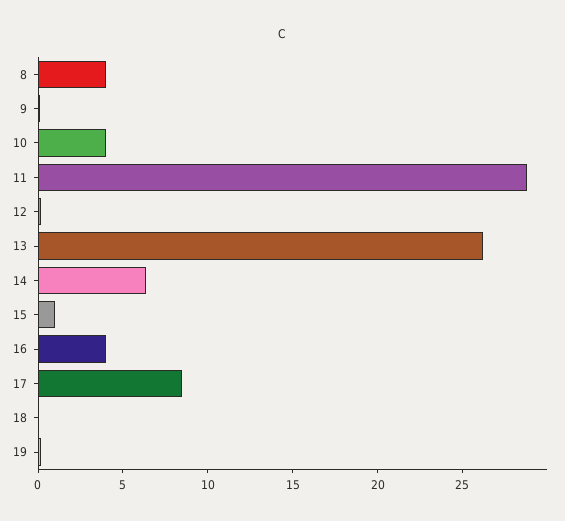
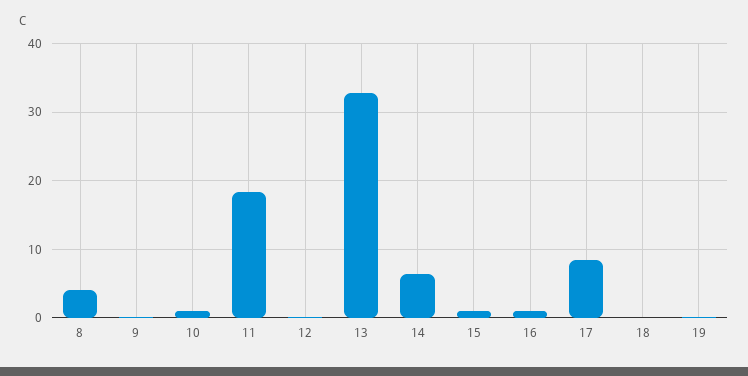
10: 4 -> 1
11: 29 -> 18
13: 26 -> 33
16: 4 -> 1

